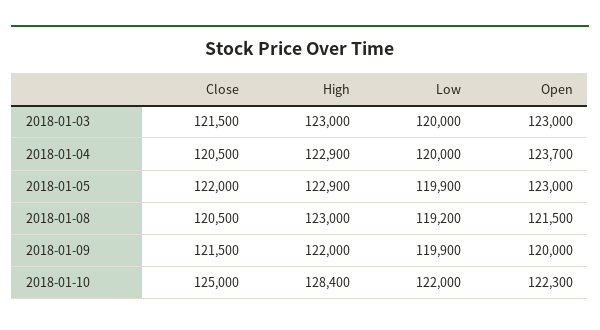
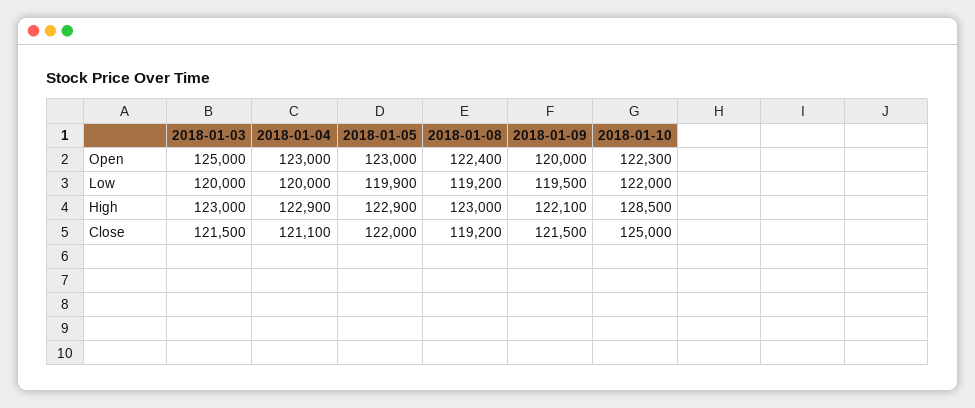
Open, 2018-01-03: 123000 -> 125000
Close, 2018-01-04: 120500 -> 121100
Open, 2018-01-04: 123700 -> 123000
Close, 2018-01-08: 120500 -> 119200
Open, 2018-01-08: 121500 -> 122400
High, 2018-01-09: 122000 -> 122100
Low, 2018-01-09: 119900 -> 119500
High, 2018-01-10: 128400 -> 128500

